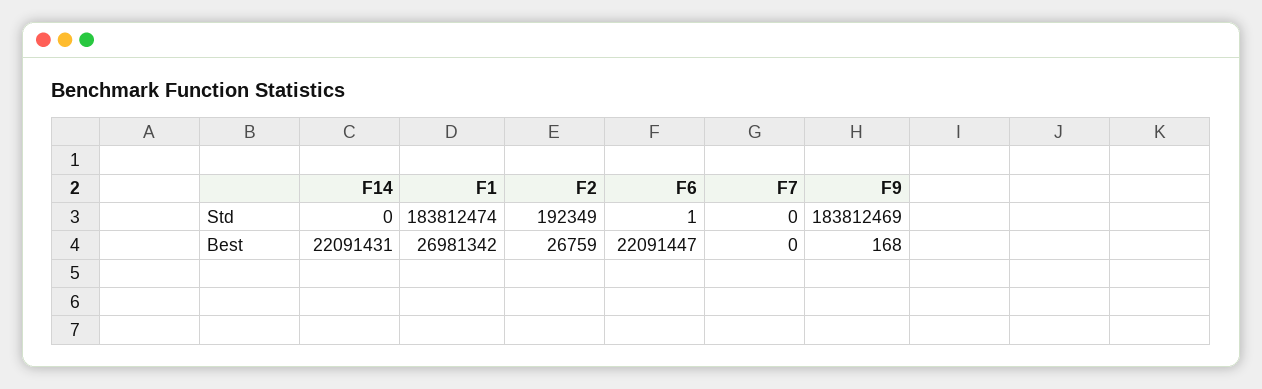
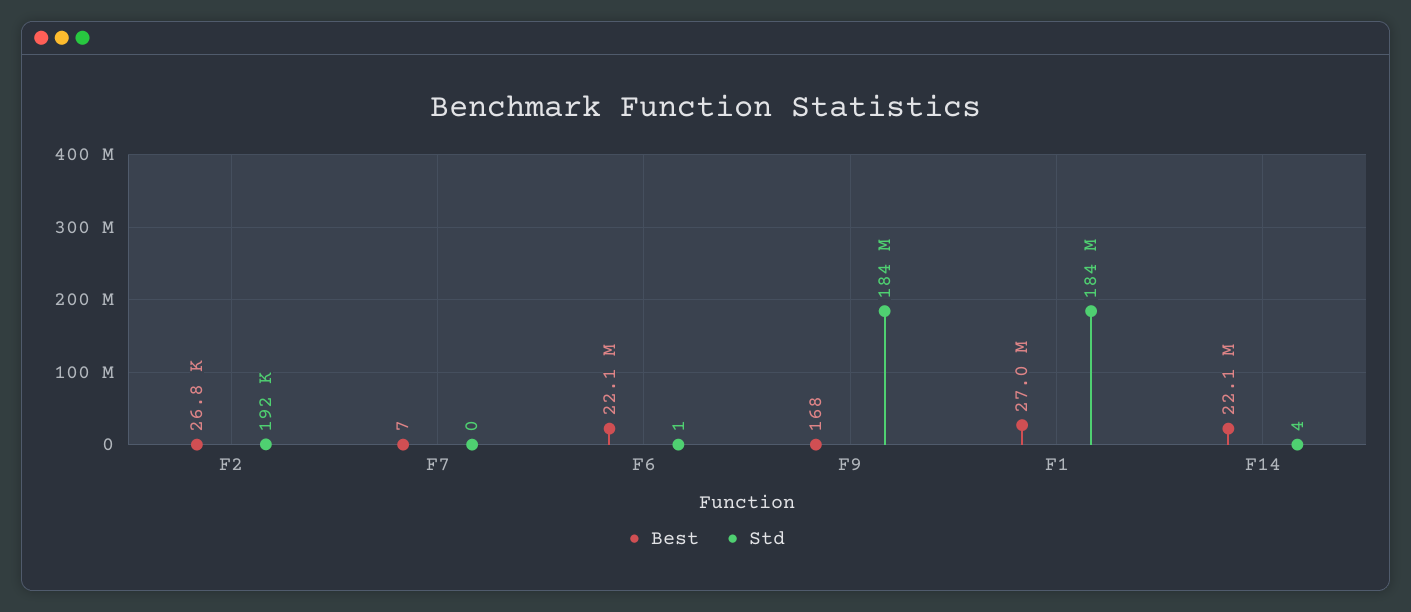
Std, F14: 0 -> 4
Best, F7: 0 -> 7

